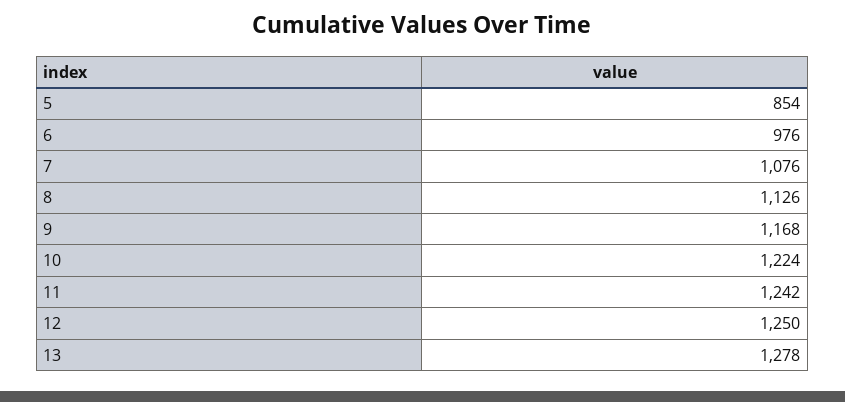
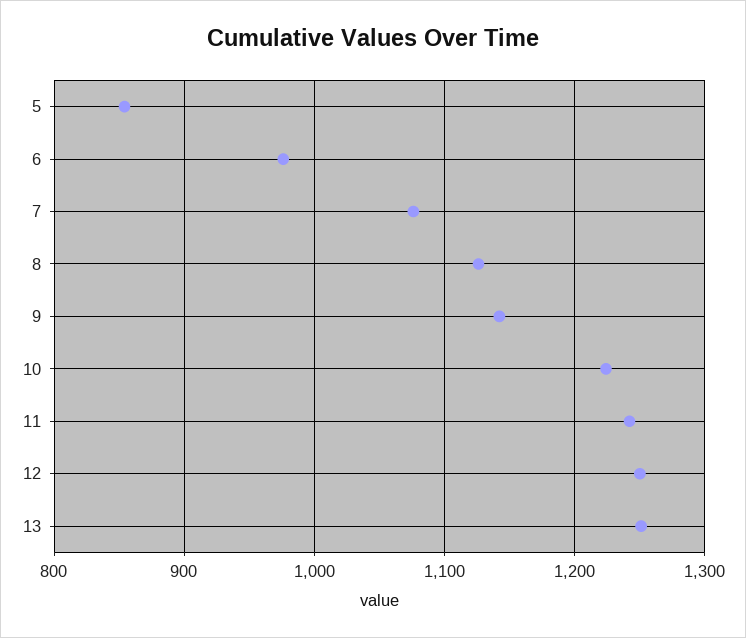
9: 1168 -> 1140
13: 1278 -> 1250

